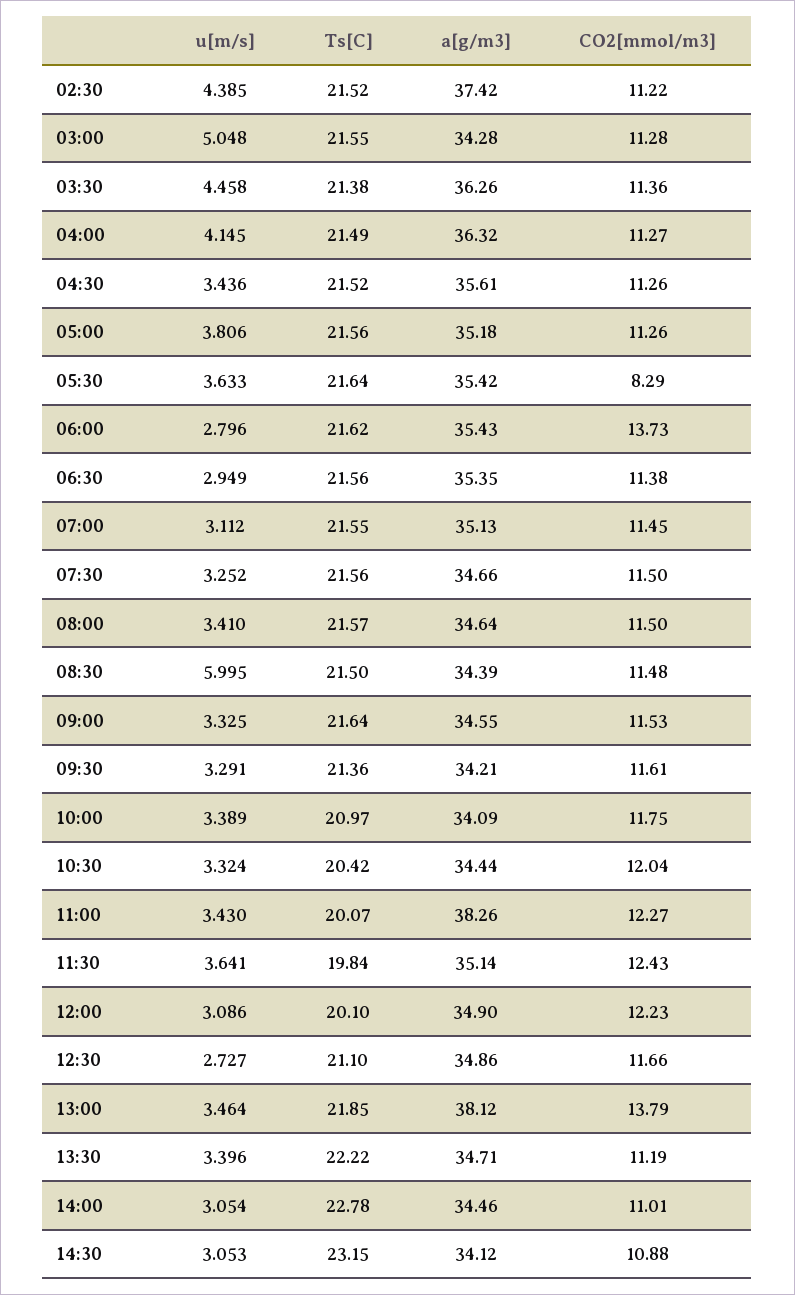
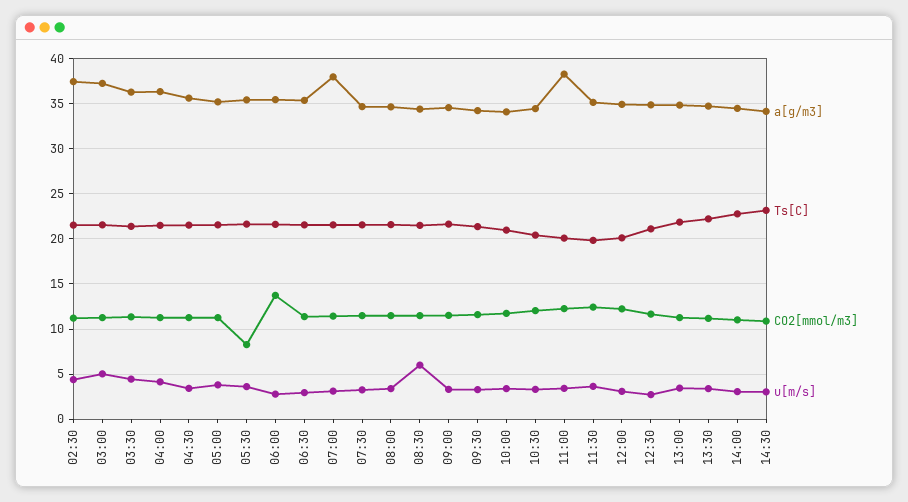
a[g/m3], 03:00: 34.28 -> 37
a[g/m3], 07:00: 35.13 -> 38
a[g/m3], 13:00: 38.12 -> 35
CO2[mmol/m3], 13:00: 13.79 -> 11

